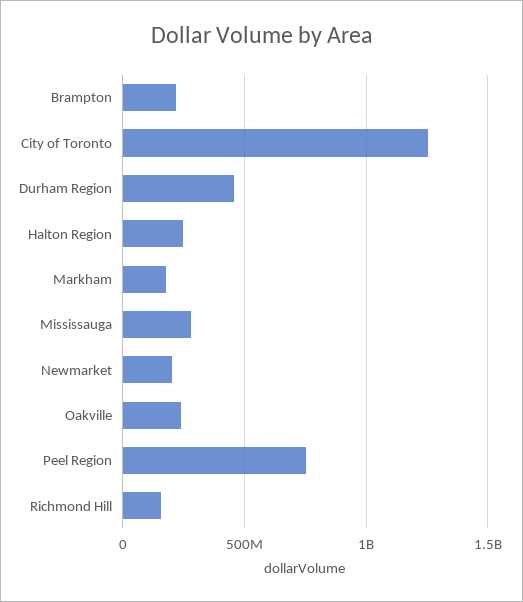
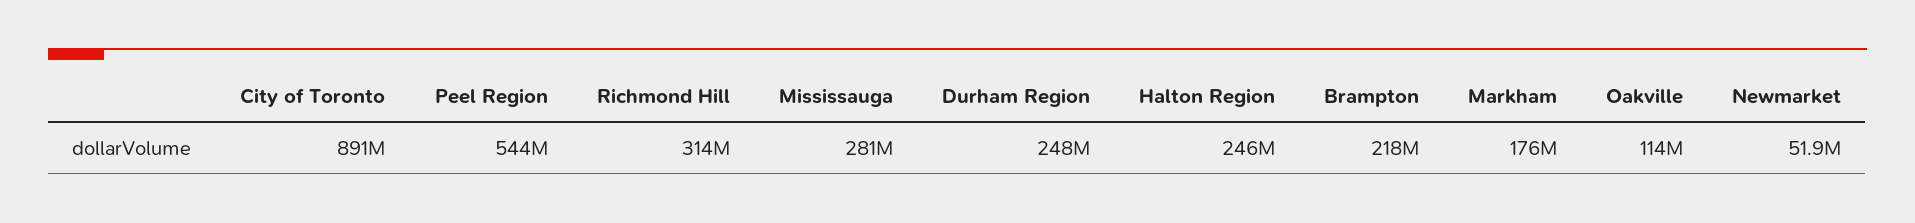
City of Toronto: 1250000000 -> 891000000
Durham Region: 450000000 -> 248000000
Newmarket: 200000000 -> 51900000
Oakville: 250000000 -> 114000000
Peel Region: 750000000 -> 544000000
Richmond Hill: 150000000 -> 314000000

